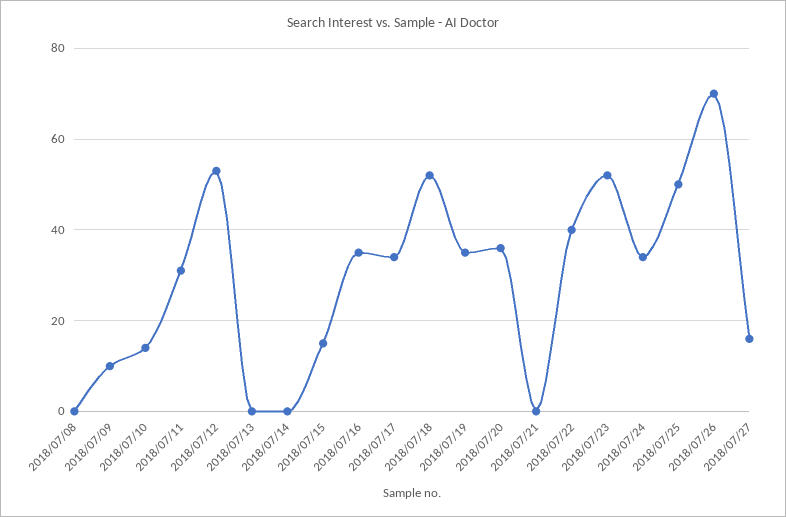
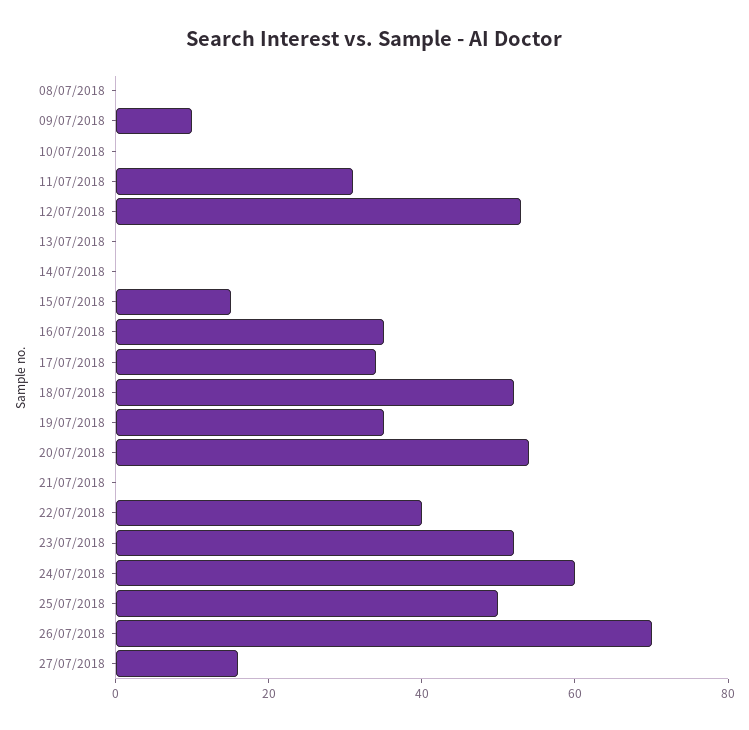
2018/07/10: 15 -> 0
2018/07/20: 35 -> 55
2018/07/24: 35 -> 60

